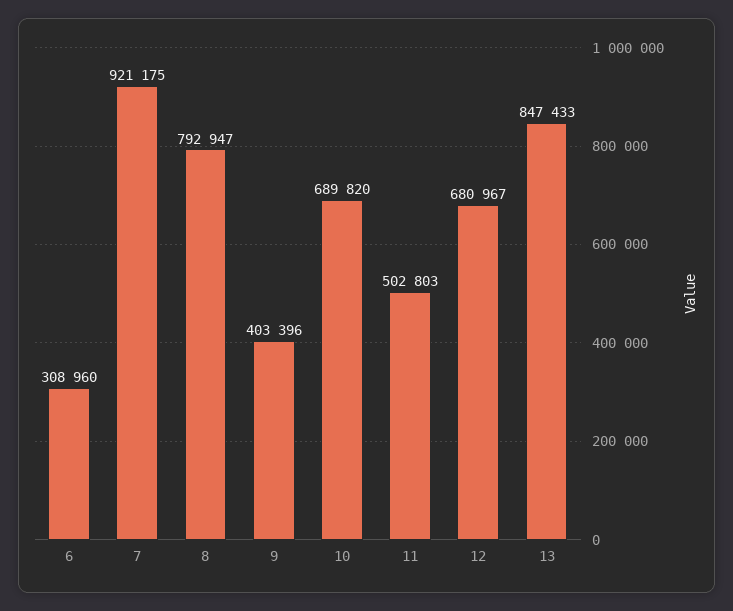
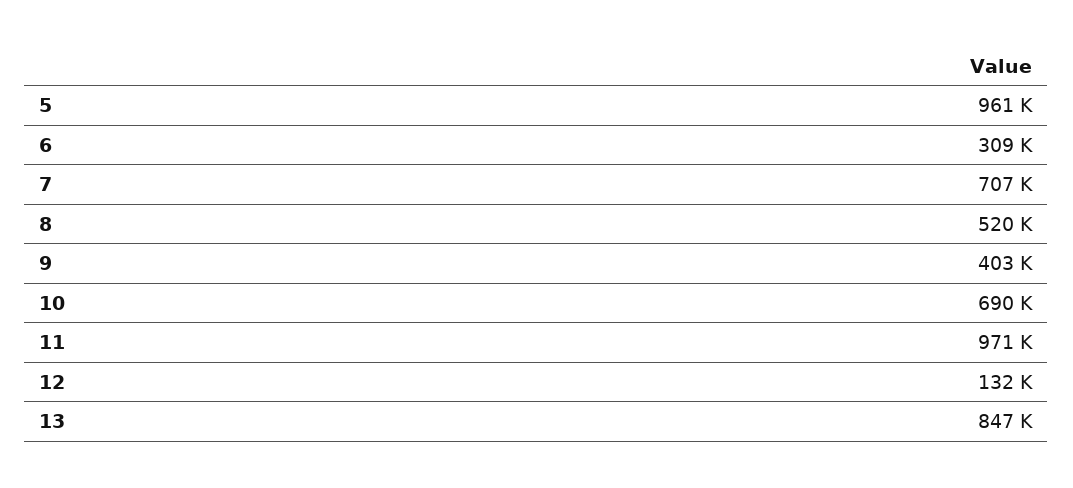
7: 921175 -> 707000
8: 792947 -> 520000
11: 502803 -> 971000
12: 680967 -> 132000
5: none -> 961000

